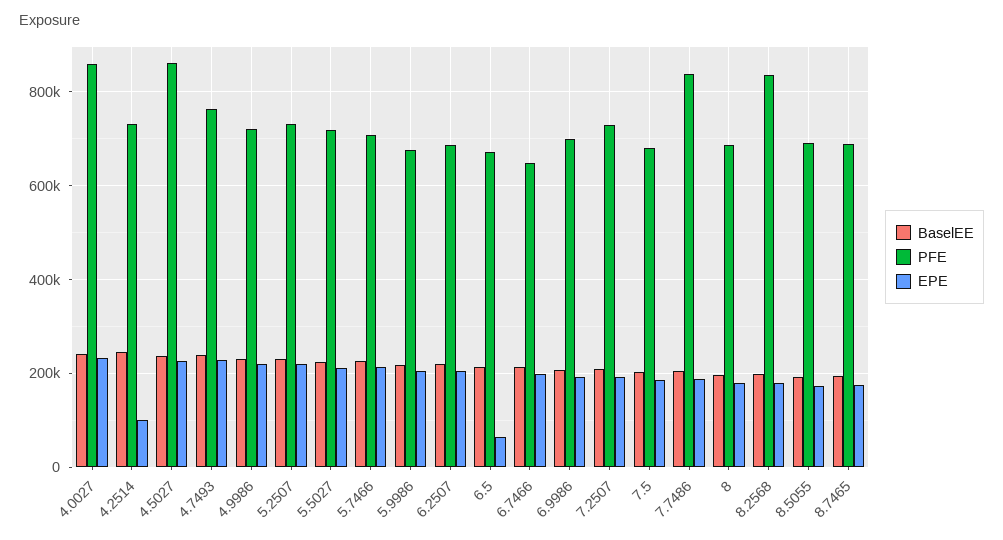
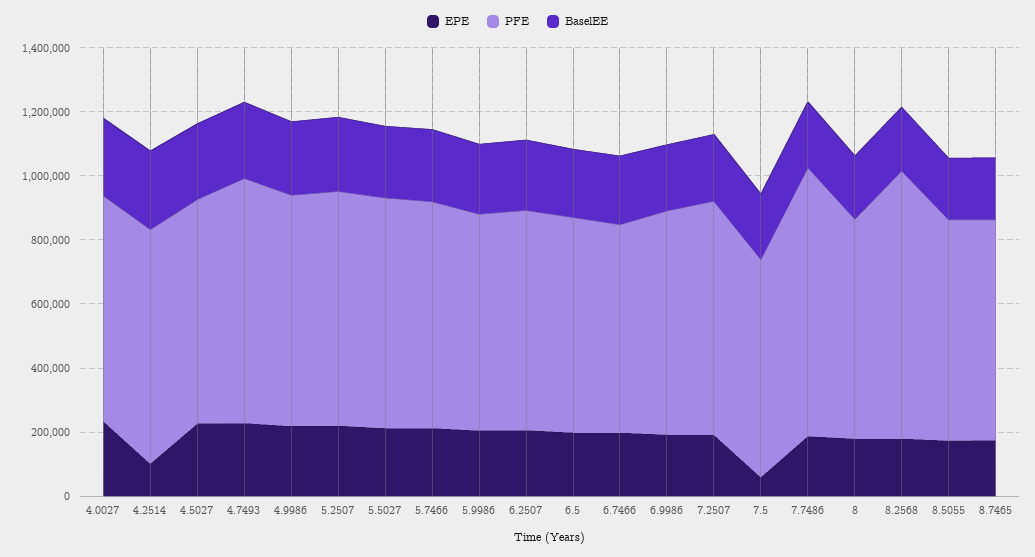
PFE, 4.0027: 860000 -> 700000
PFE, 4.5027: 860000 -> 700000
EPE, 6.5: 60000 -> 200000
EPE, 7.5: 180000 -> 50000

